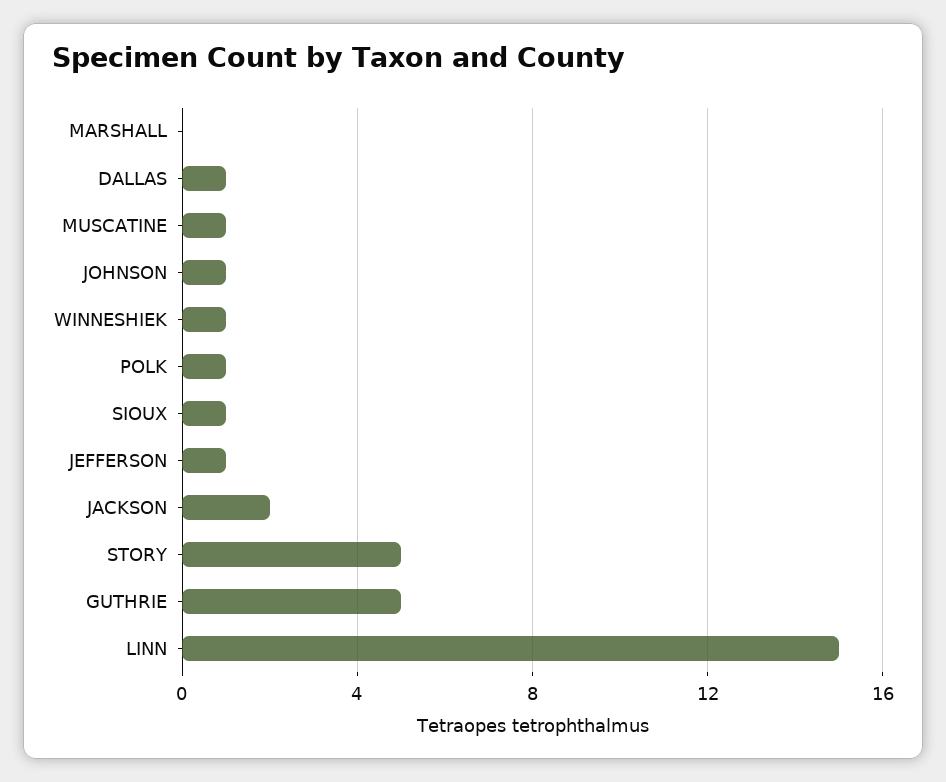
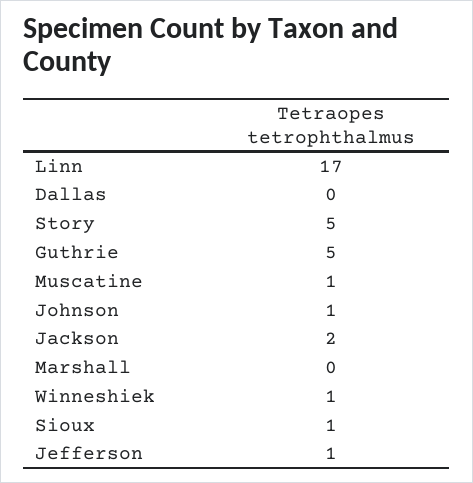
DALLAS: 1 -> 0
POLK: 1 -> none
LINN: 15 -> 17

